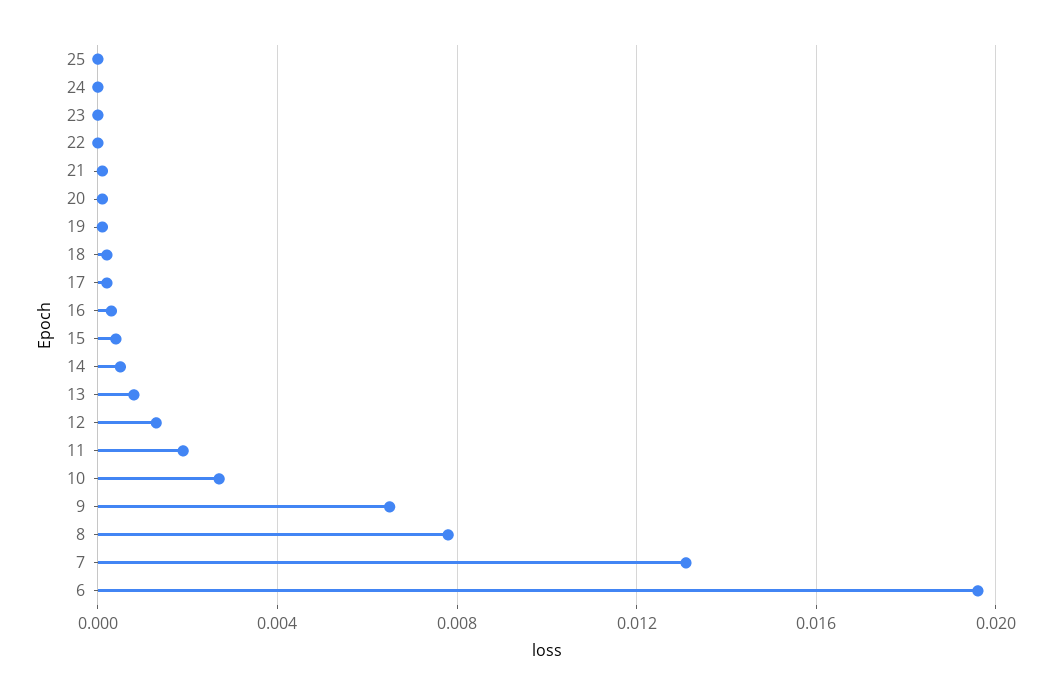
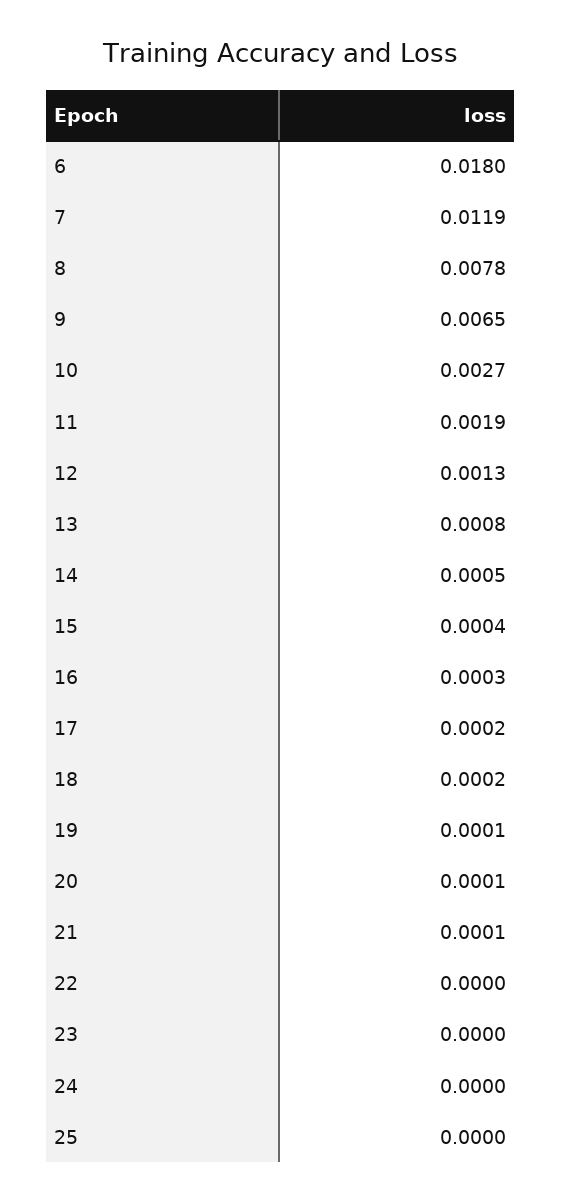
7: 0.013 -> 0.0119
6: 0.0195 -> 0.018

